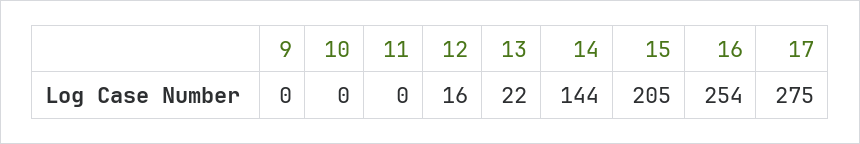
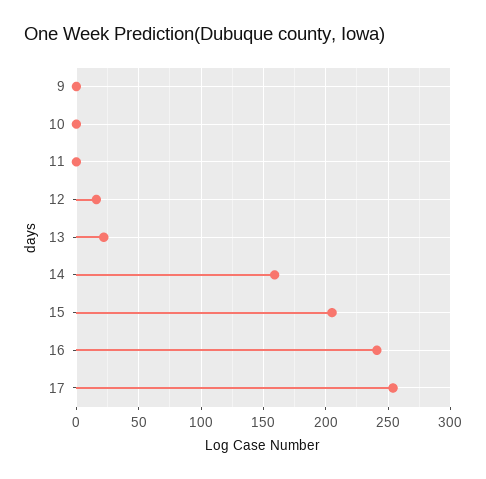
14: 144 -> 160
16: 254 -> 240
17: 275 -> 255

